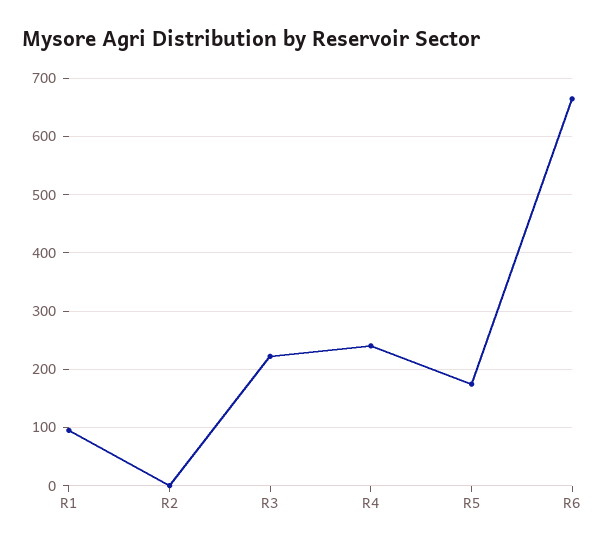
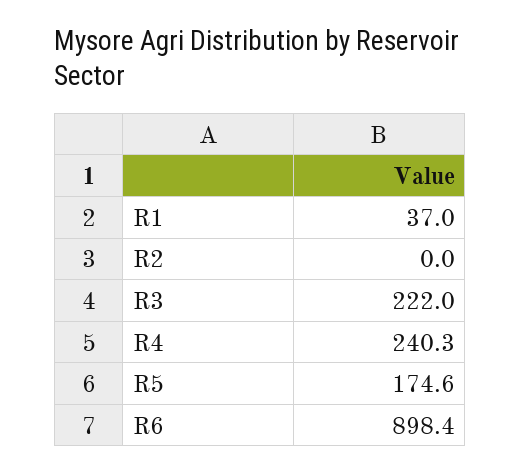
R1: 100 -> 37
R6: 660 -> 898.4

